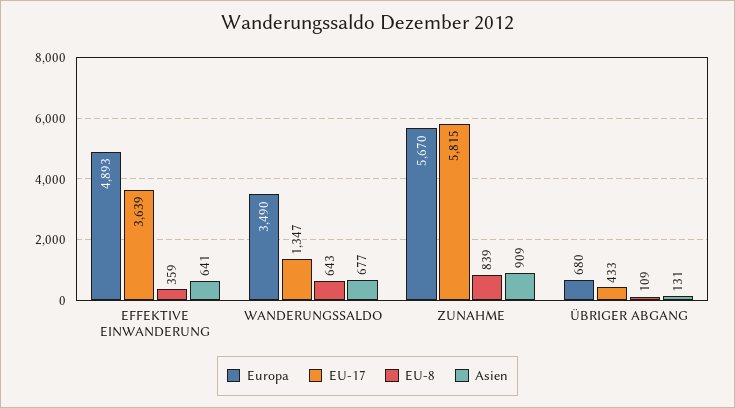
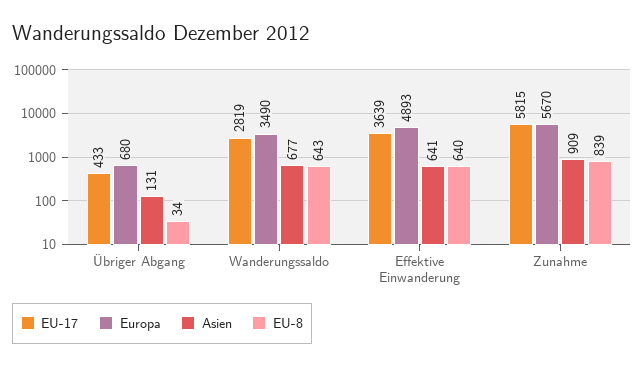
EU-8, EFFEKTIVE EINWANDERUNG: 359 -> 640
EU-17, WANDERUNGSSALDO: 1347 -> 2819
EU-8, ÜBRIGER ABGANG: 109 -> 34

